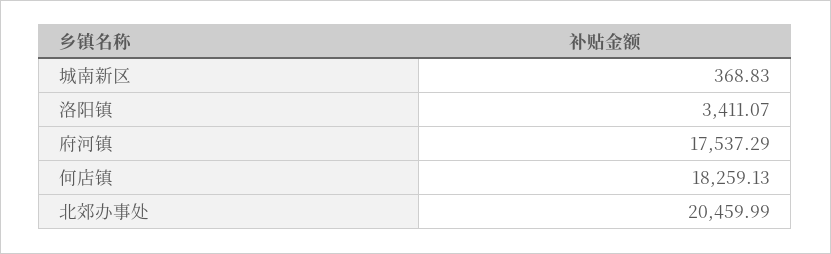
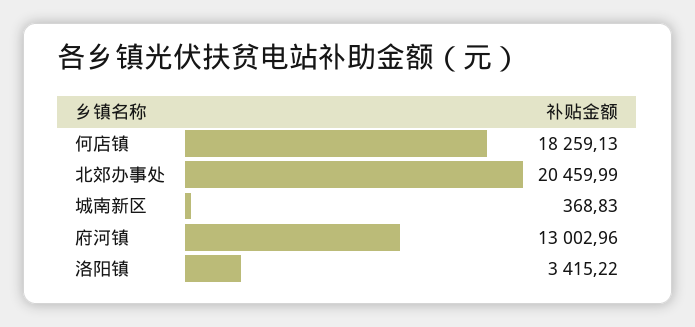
洛阳镇: 3411.07 -> 3415.22
府河镇: 17537.29 -> 13002.96

